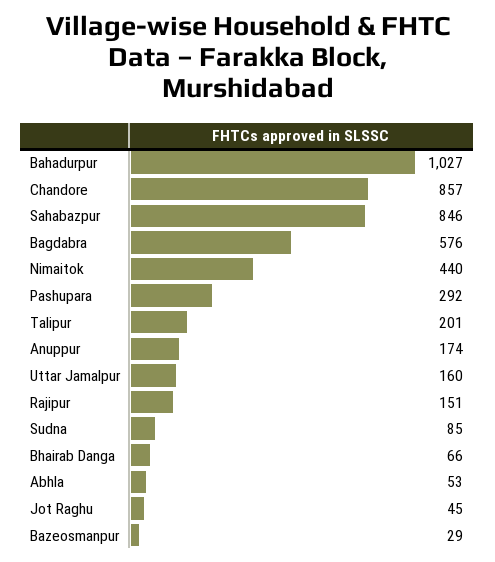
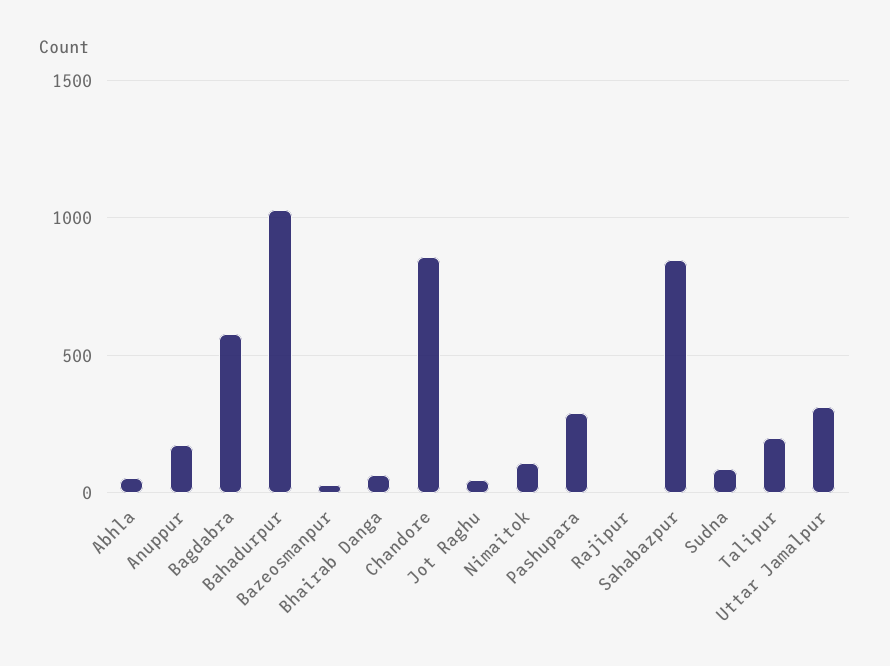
Nimaitok: 440 -> 100
Uttar Jamalpur: 160 -> 300
Rajipur: 151 -> 0

